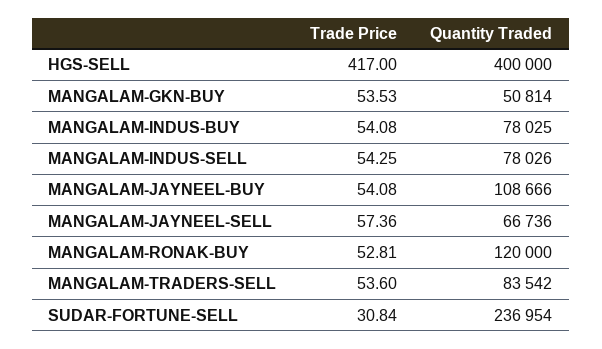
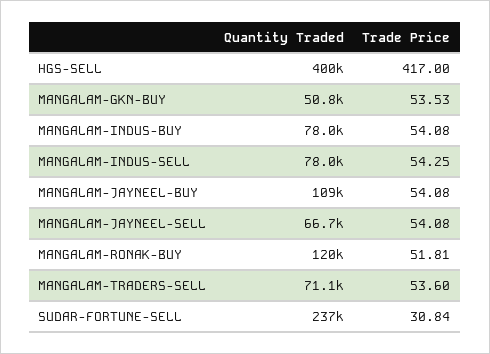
Trade Price, MANGALAM-JAYNEEL-SELL: 57.36 -> 54.08
Trade Price, MANGALAM-RONAK-BUY: 52.81 -> 51.81
Quantity Traded, MANGALAM-TRADERS-SELL: 83542 -> 71100

